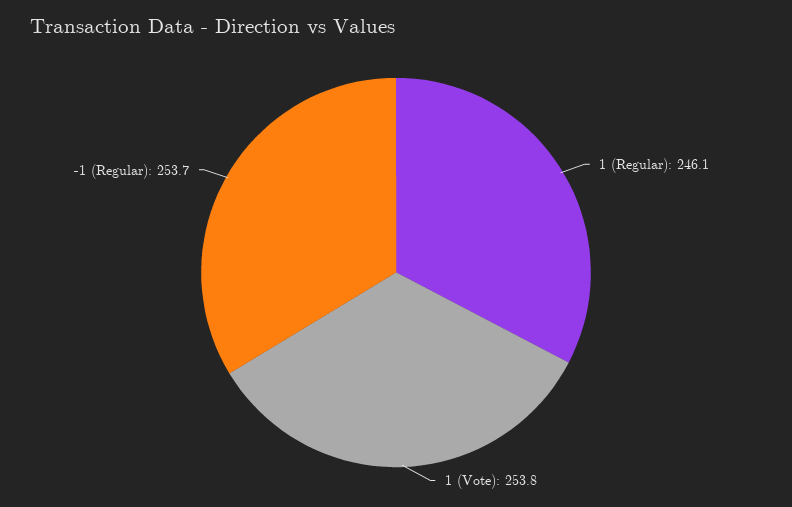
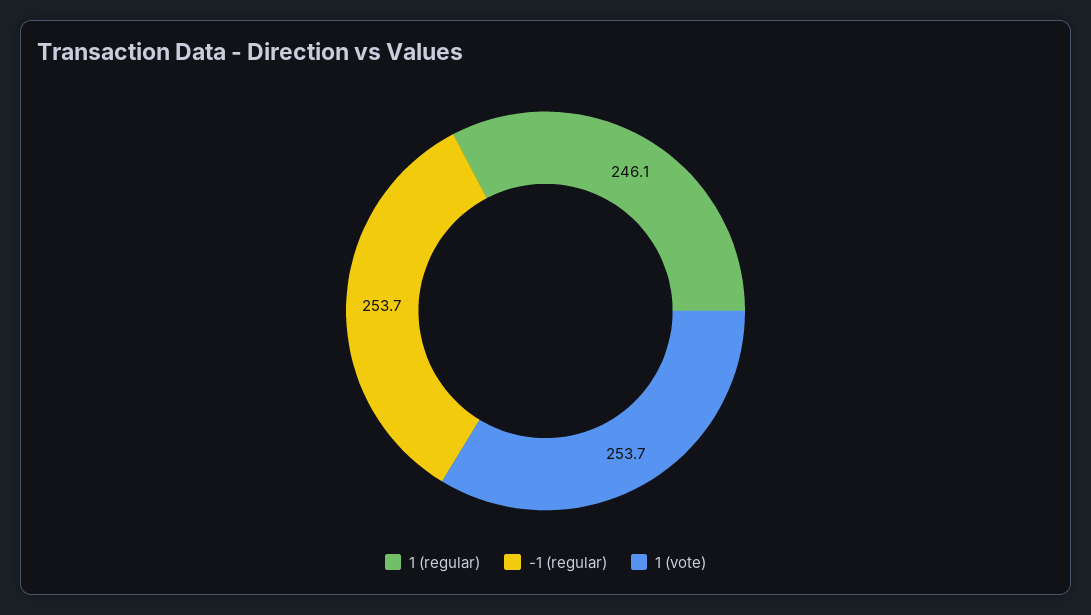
1 (Vote): 253.8 -> 253.7

